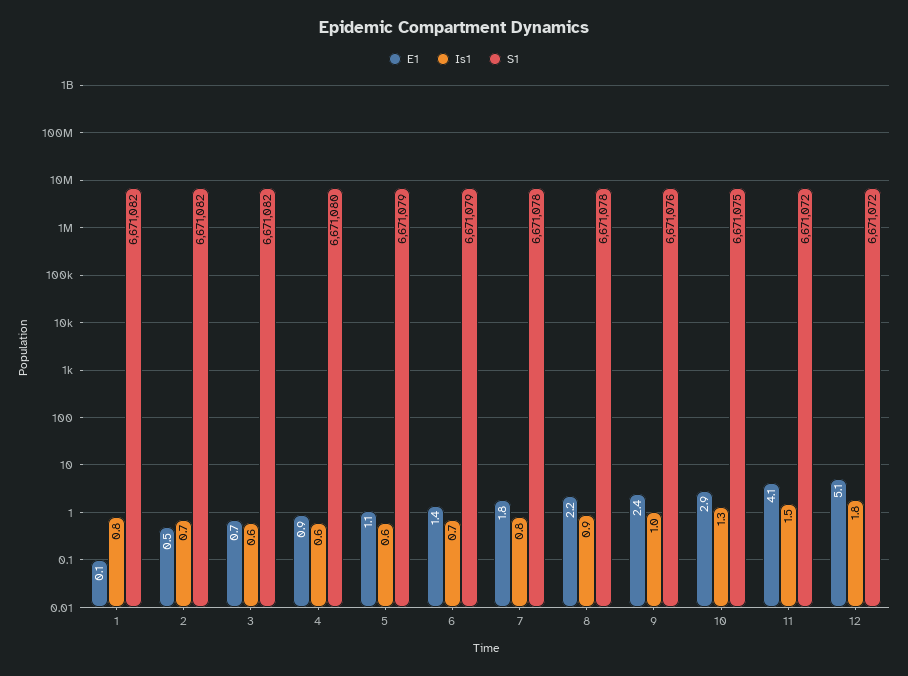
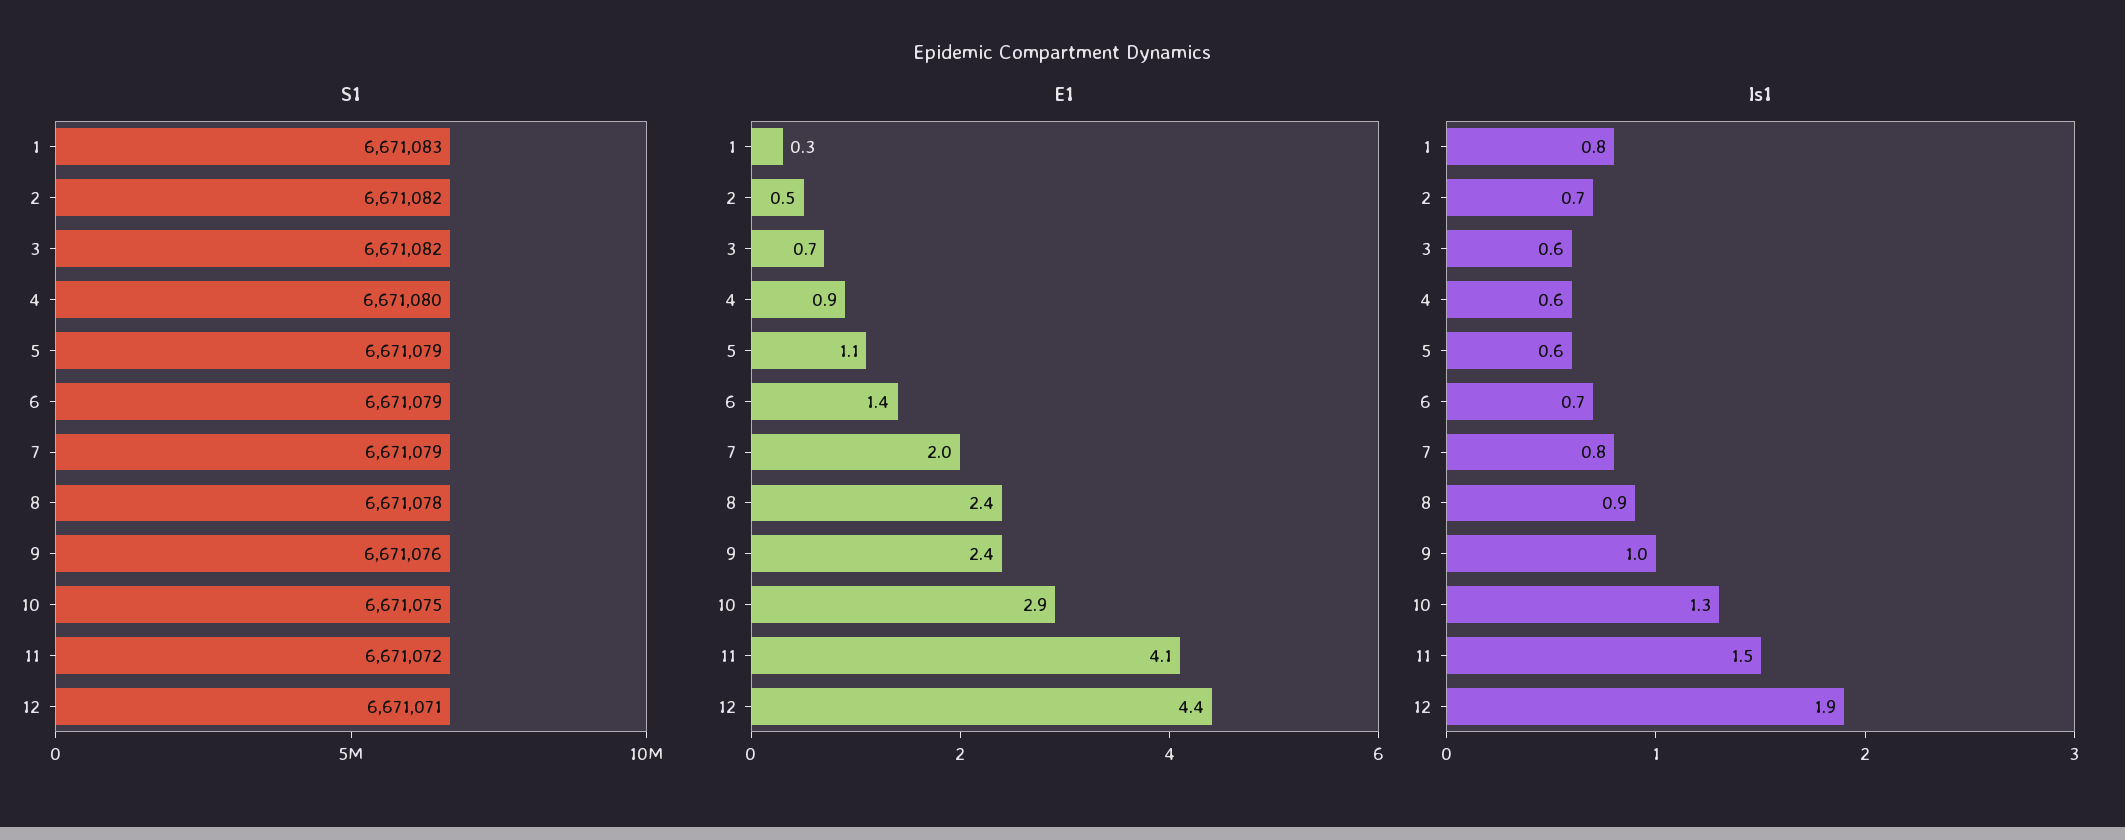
E1, 1: 0.1 -> 0.3
S1, 1: 6671082 -> 6671083
E1, 7: 1.8 -> 2
S1, 7: 6671078 -> 6671079
E1, 8: 2.2 -> 2.4
E1, 12: 5.1 -> 4.4
Is1, 12: 1.8 -> 1.9
S1, 12: 6671072 -> 6671071

